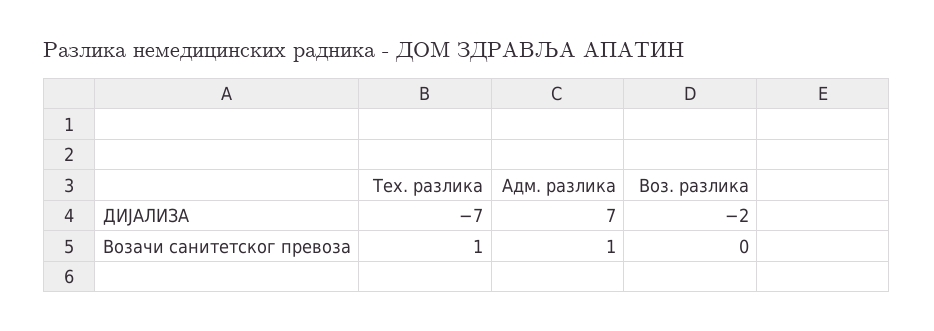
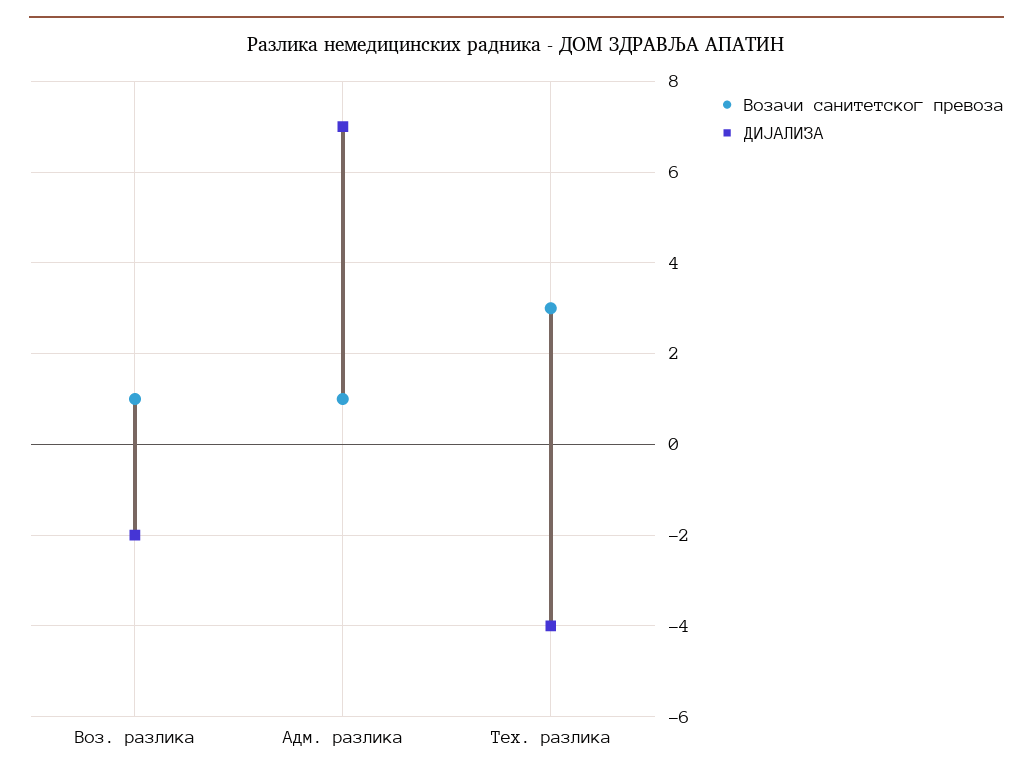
ДИЈАЛИЗА, Тех. разлика: -7 -> -4
Возачи санитетског превоза, Тех. разлика: 1 -> 3
Возачи санитетског превоза, Воз. разлика: 0 -> 1

